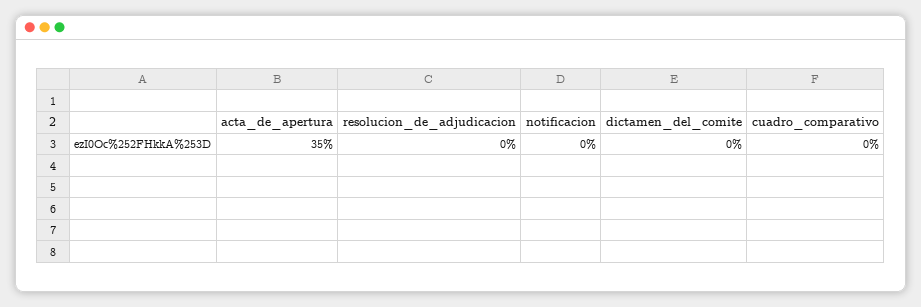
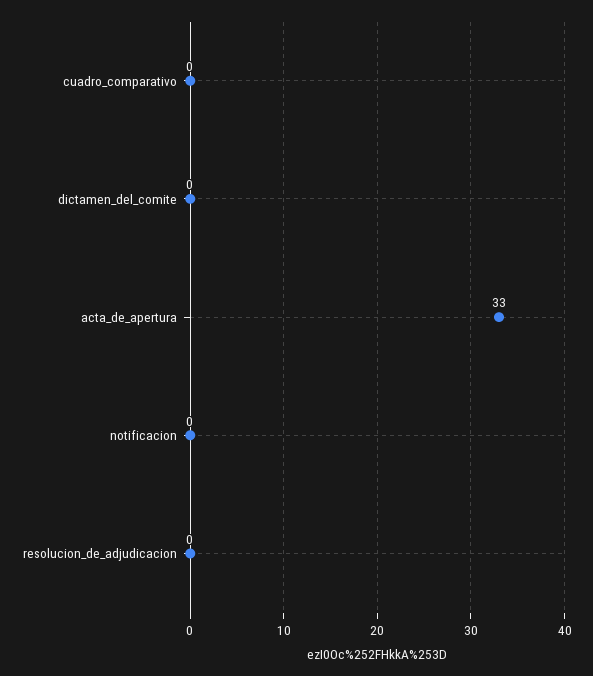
acta_de_apertura: 35 -> 33

